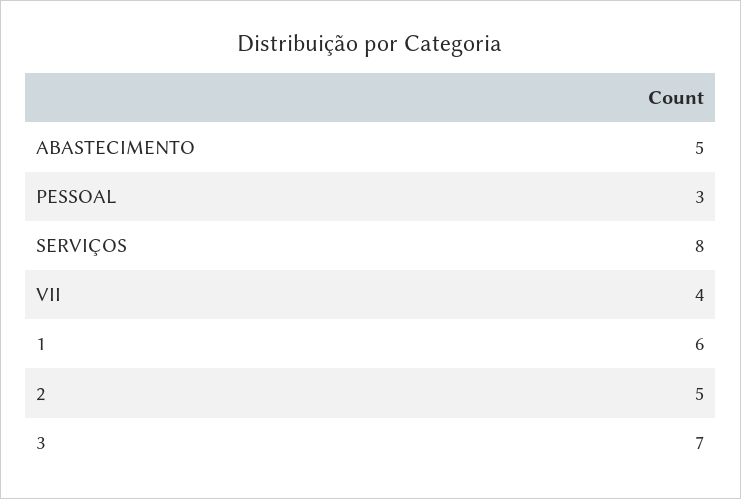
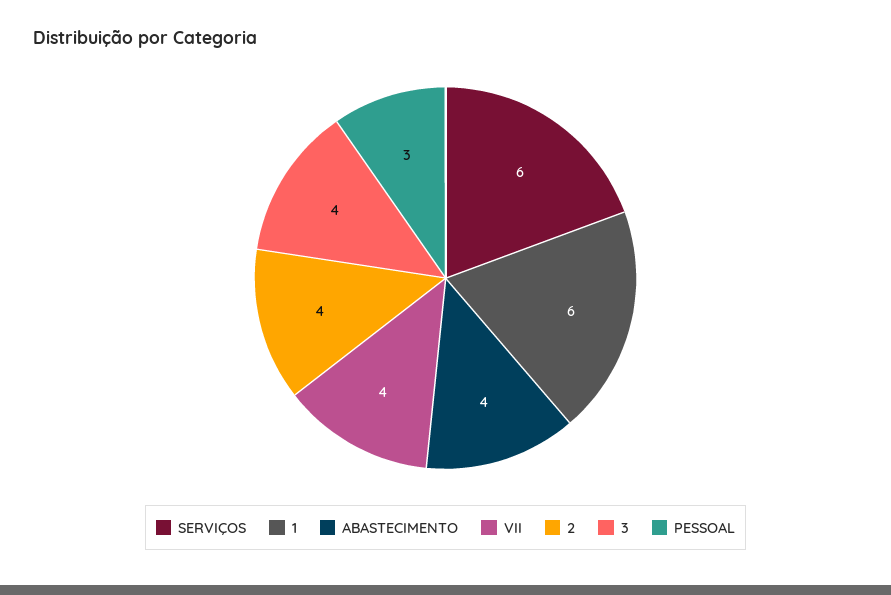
ABASTECIMENTO: 5 -> 4
SERVIÇOS: 8 -> 6
2: 5 -> 4
3: 7 -> 4

